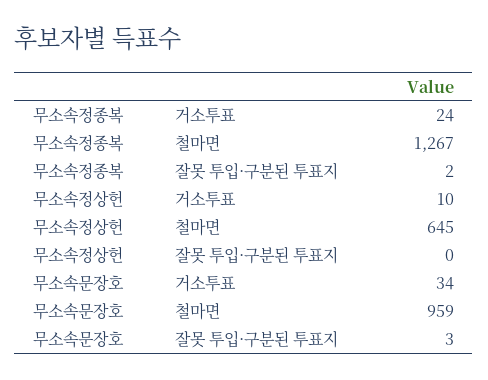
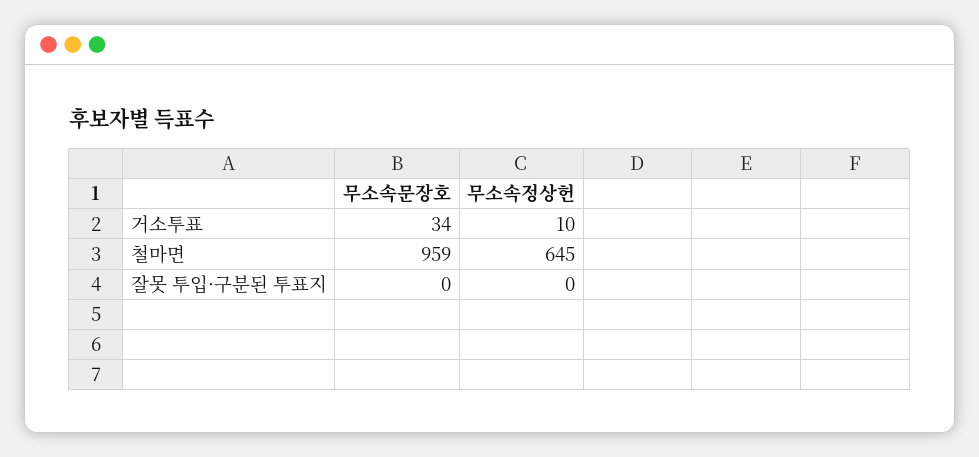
무소속정종복, 거소투표: 24 -> none
무소속정종복, 철마면: 1267 -> none
무소속정종복, 잘못 투입·구분된 투표지: 2 -> none
무소속문장호, 잘못 투입·구분된 투표지: 3 -> 0

